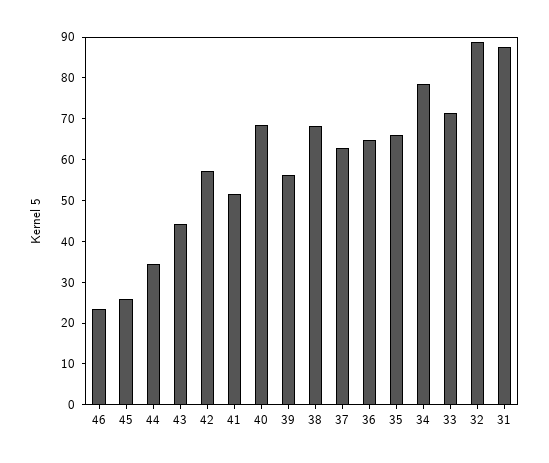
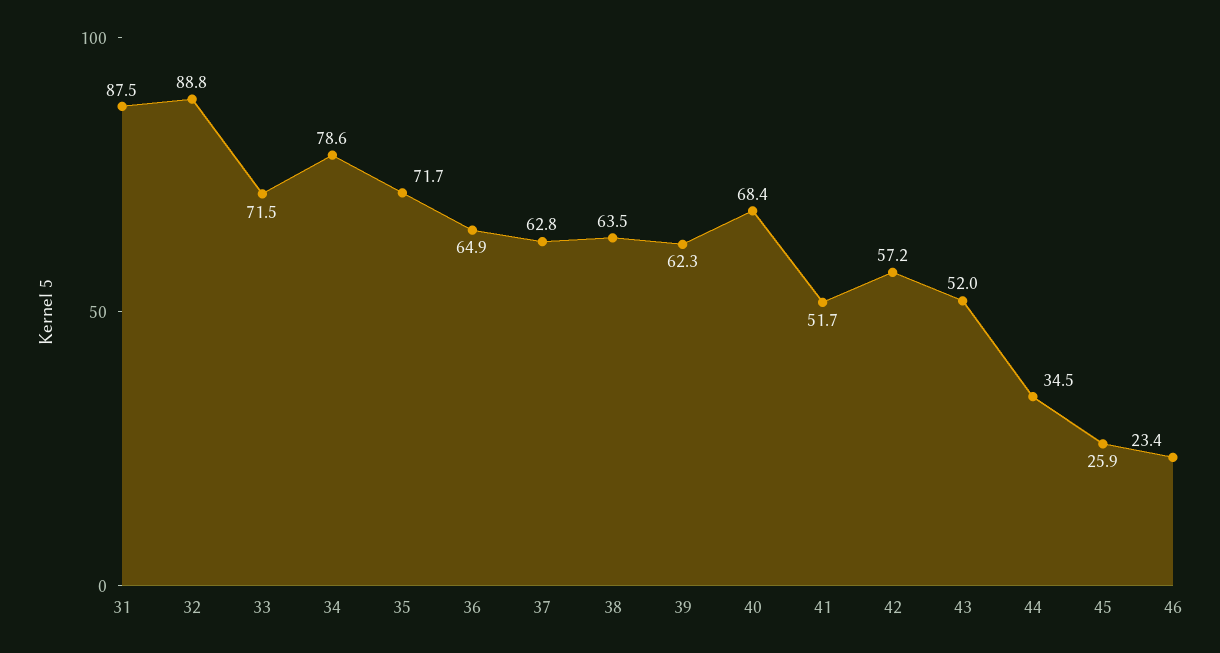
43: 44 -> 52
39: 56 -> 62.3
38: 68 -> 63.5
35: 66 -> 71.7

